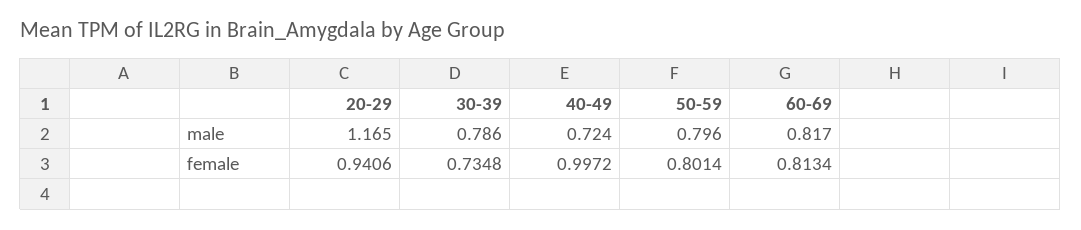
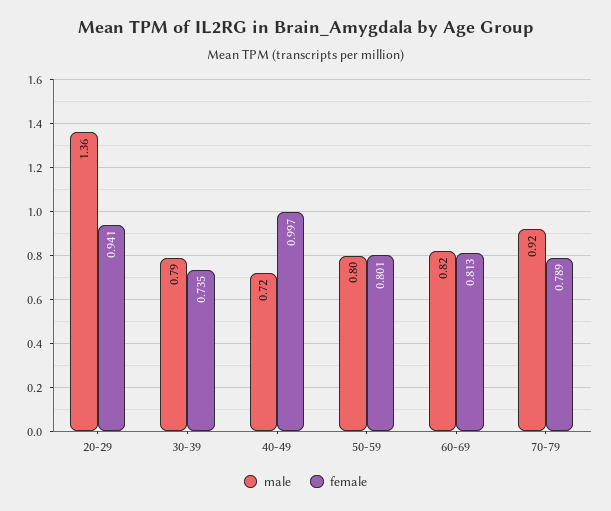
male, 20-29: 1.165 -> 1.36
male, 70-79: none -> 0.92
female, 70-79: none -> 0.789

